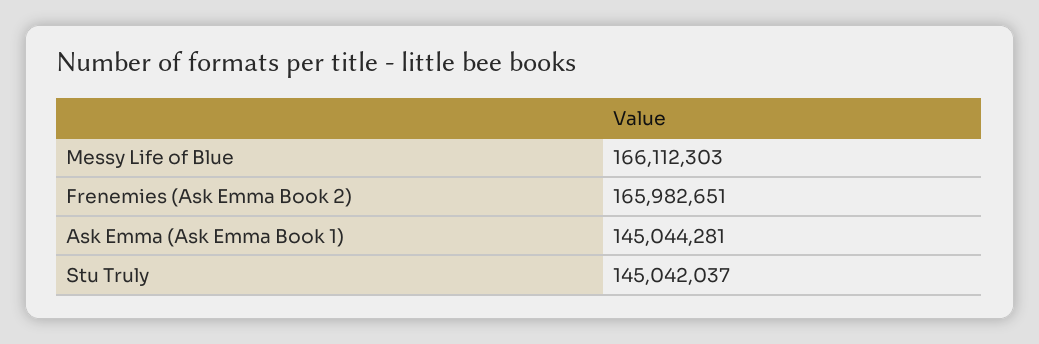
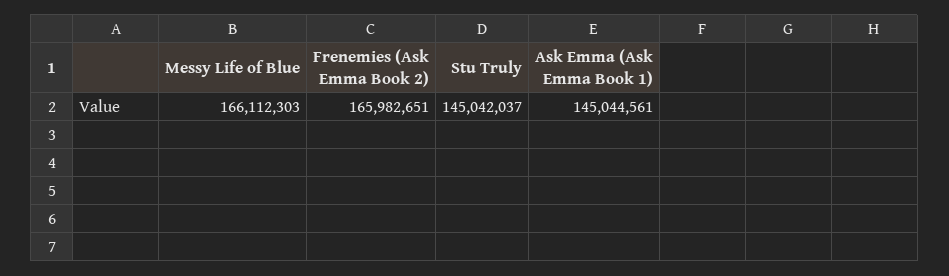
Ask Emma (Ask Emma Book 1): 145044281 -> 145044561

